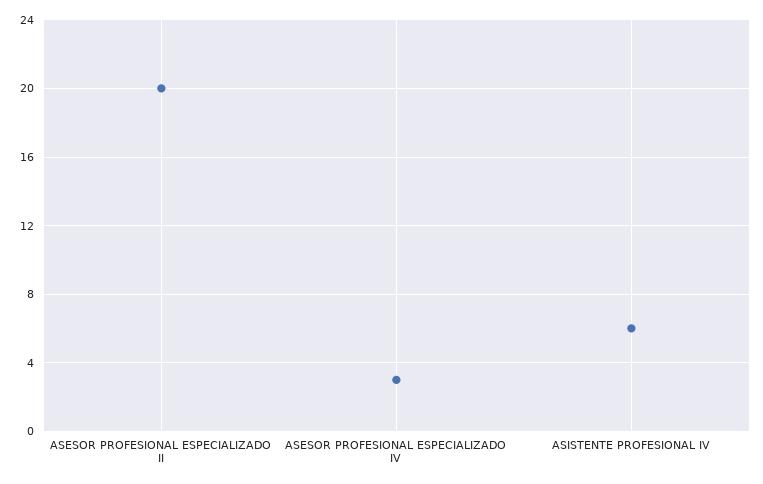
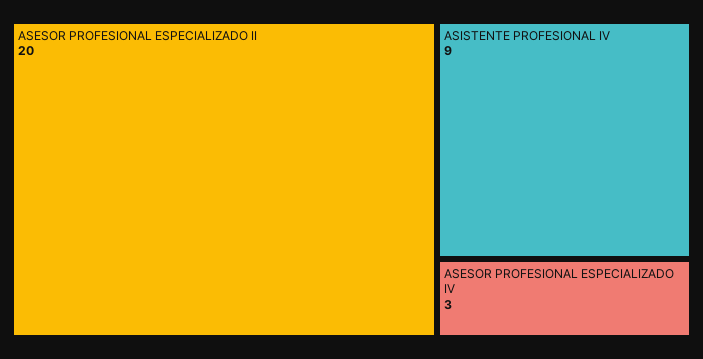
ASISTENTE PROFESIONAL IV: 6 -> 9

